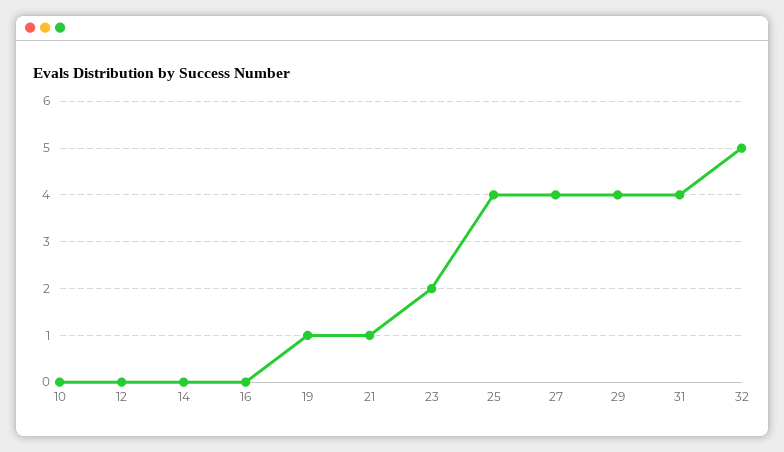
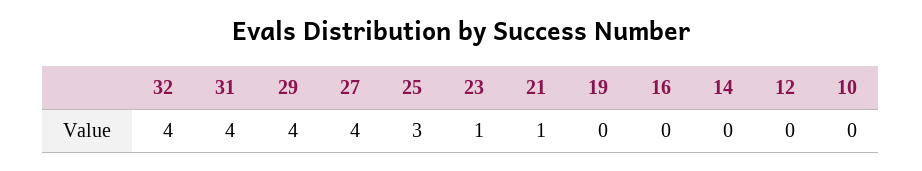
19: 1 -> 0
23: 2 -> 1
25: 4 -> 3
32: 5 -> 4

